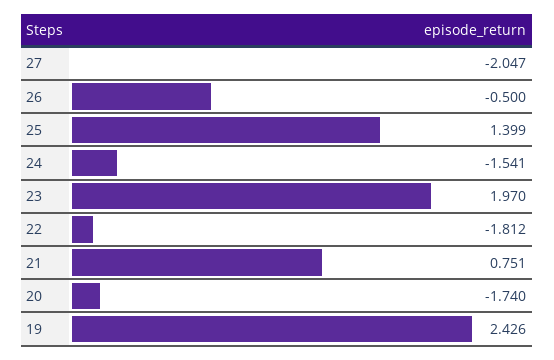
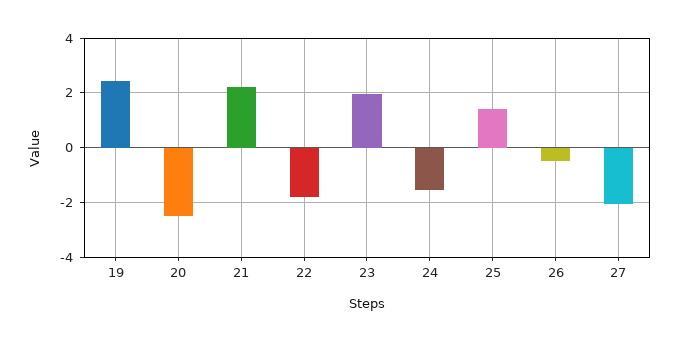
21: 0.751 -> 2.25
20: -1.74 -> -2.5

